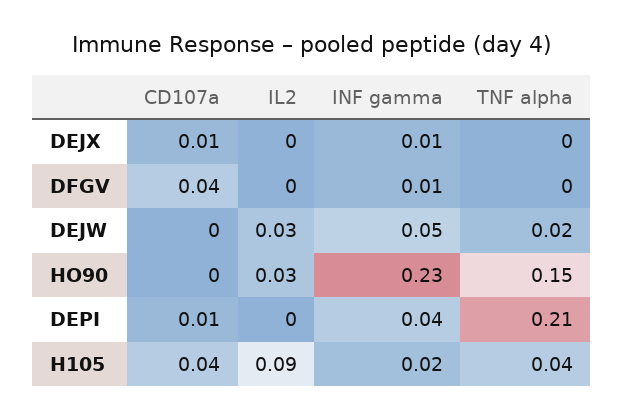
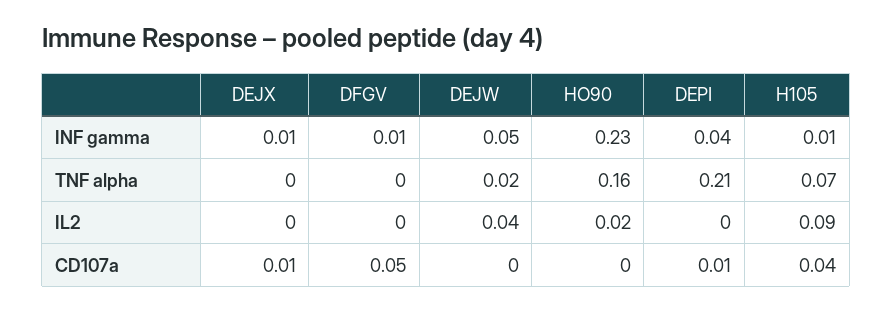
CD107a, DFGV: 0.04 -> 0.05
IL2, DEJW: 0.03 -> 0.04
IL2, HO90: 0.03 -> 0.02
TNF alpha, HO90: 0.15 -> 0.16
INF gamma, H105: 0.02 -> 0.01
TNF alpha, H105: 0.04 -> 0.07

